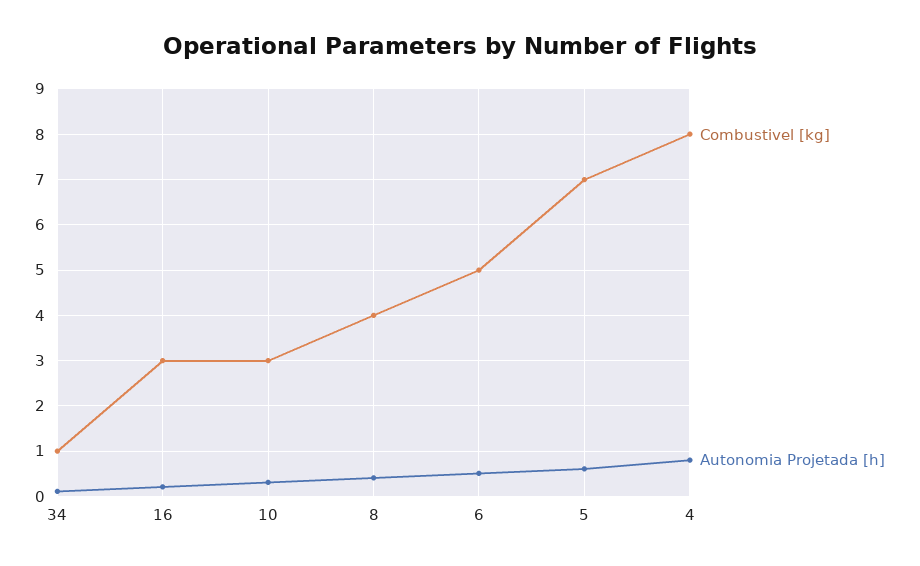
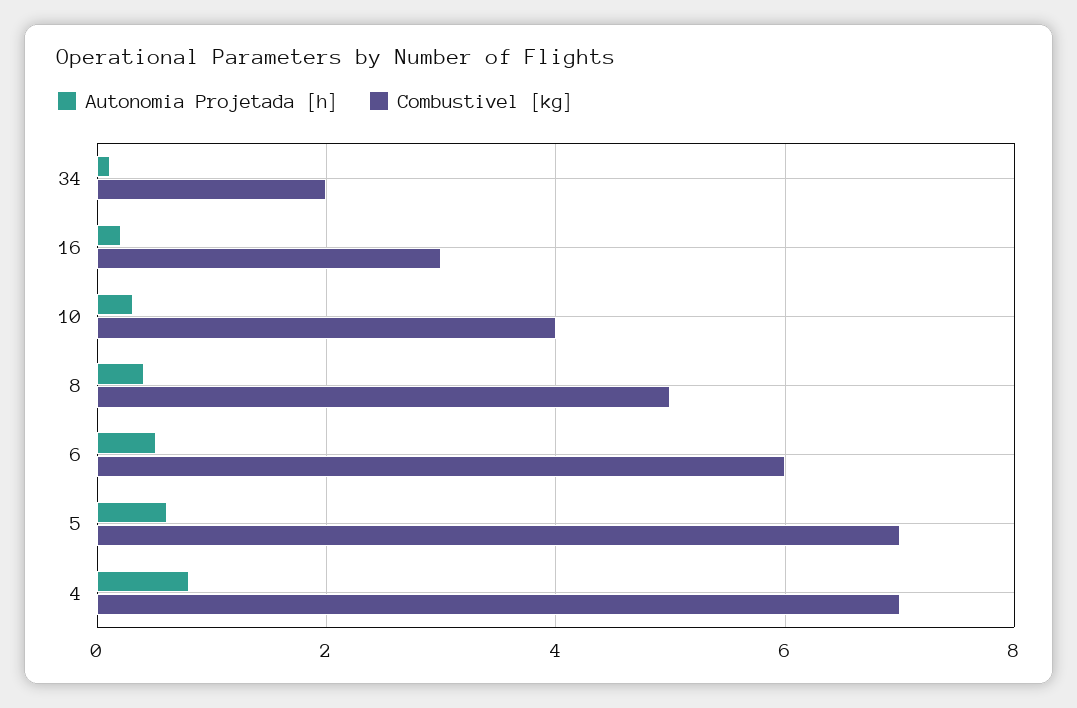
Combustivel [kg], 34: 1 -> 2
Combustivel [kg], 10: 3 -> 4
Combustivel [kg], 8: 4 -> 5
Combustivel [kg], 6: 5 -> 6
Combustivel [kg], 4: 8 -> 7

